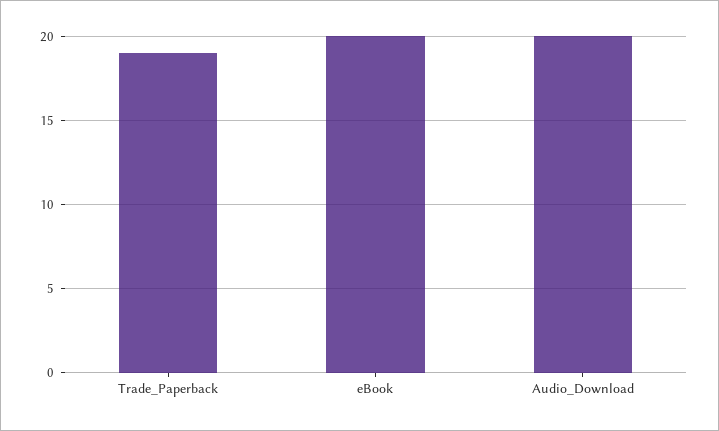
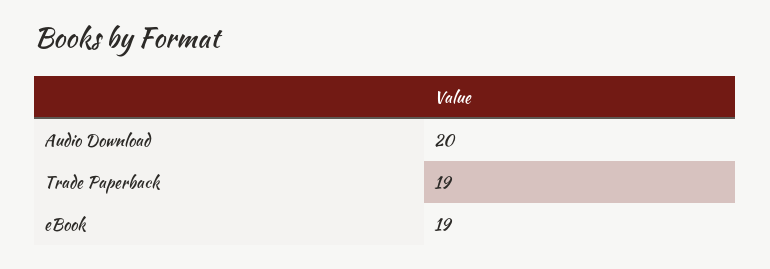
eBook: 20 -> 19

